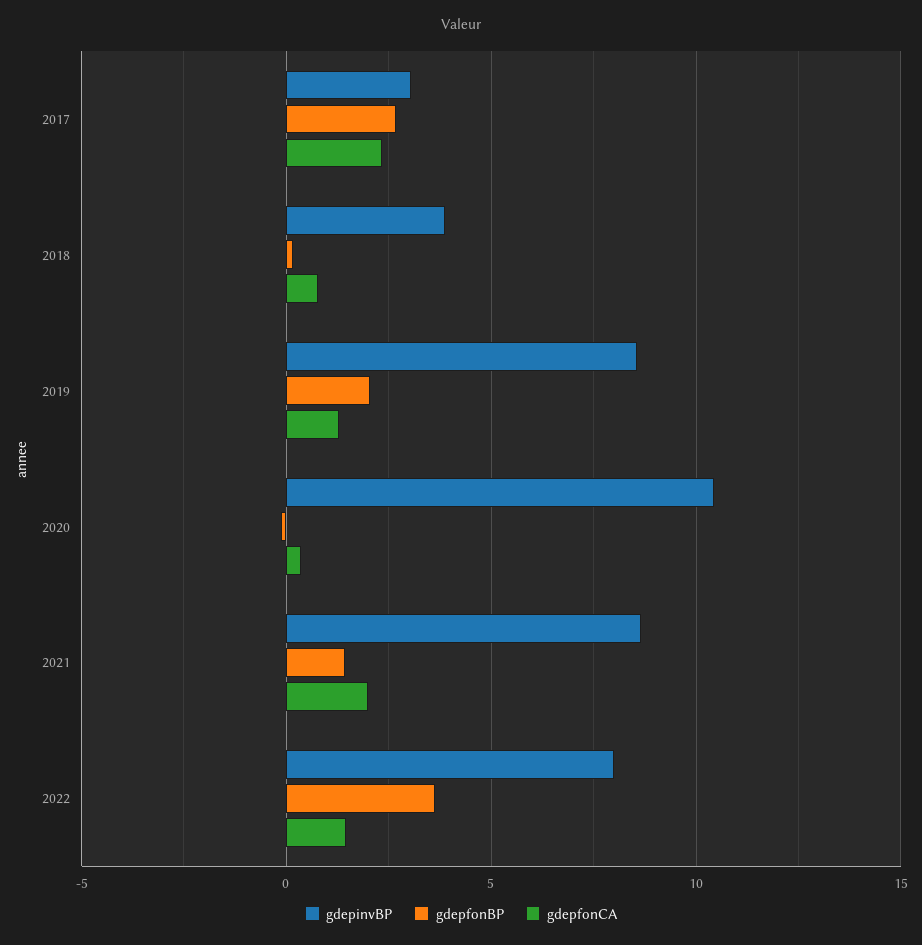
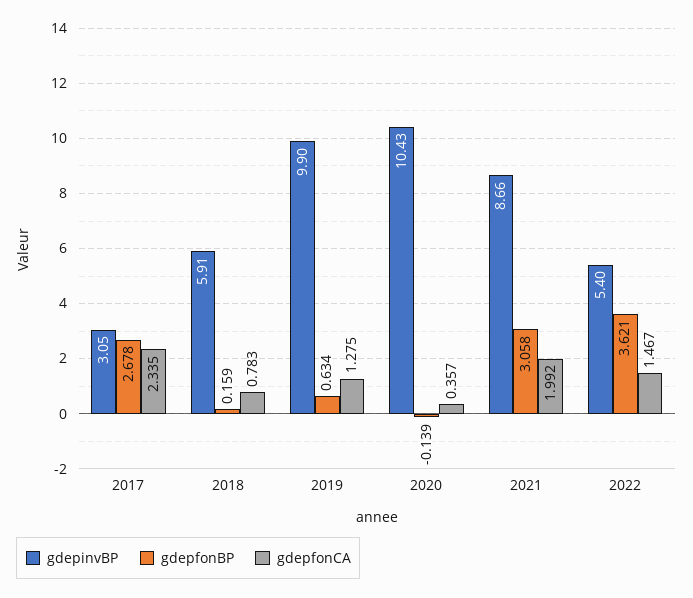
gdepinvBP, 2018: 4 -> 5.91
gdepinvBP, 2019: 8.5 -> 9.9
gdepfonBP, 2019: 2 -> 0.634
gdepfonBP, 2021: 1.5 -> 3.058
gdepinvBP, 2022: 8 -> 5.4

